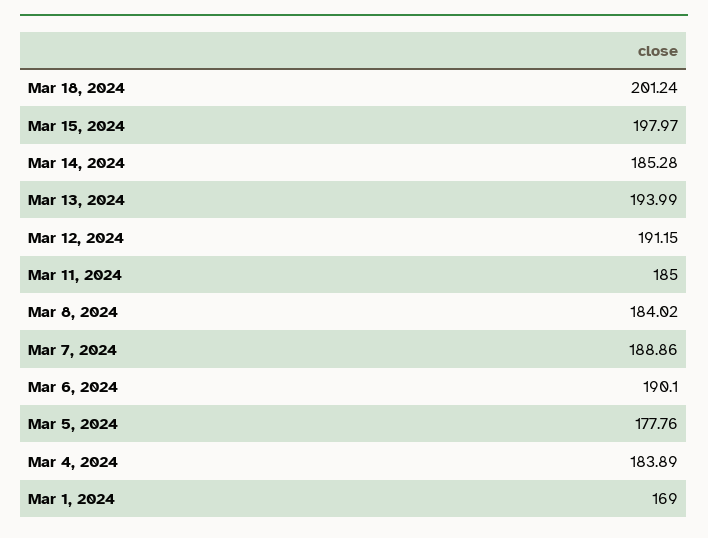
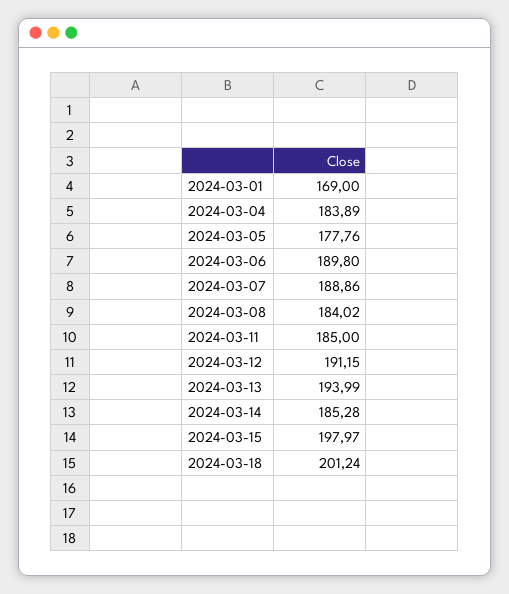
Mar 6, 2024: 190.1 -> 189.8

